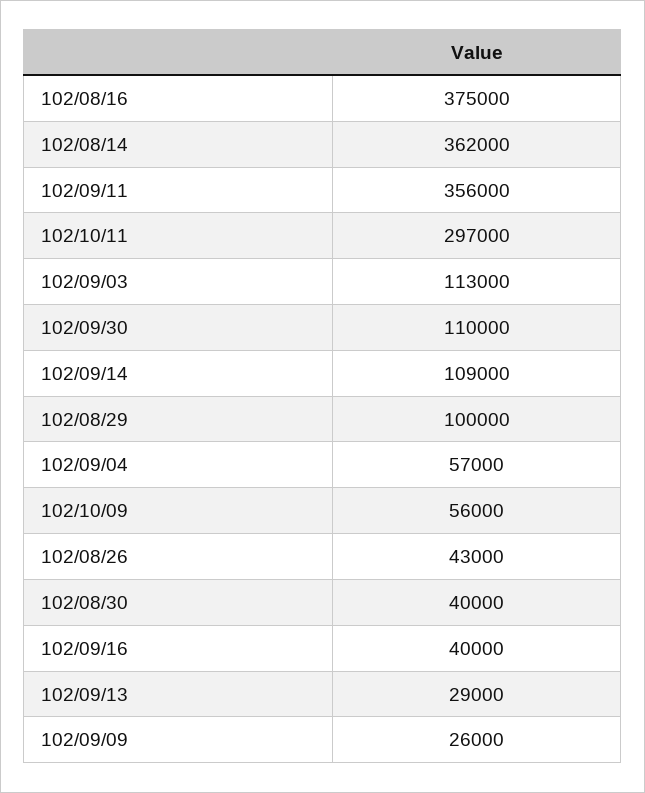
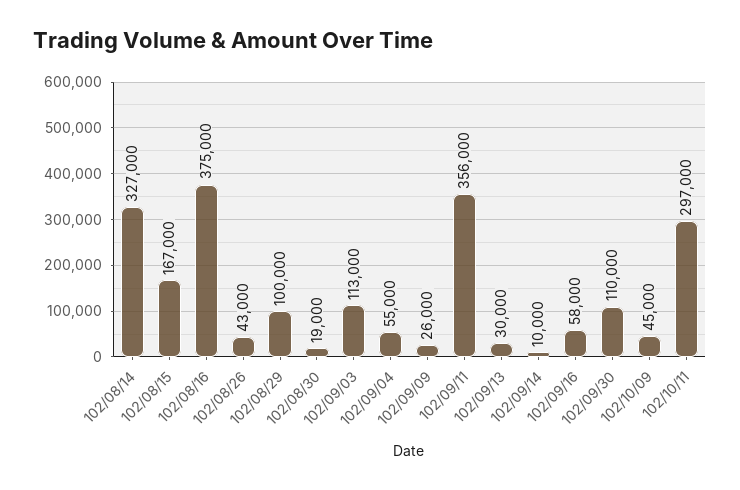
102/08/14: 362000 -> 327000
102/09/14: 109000 -> 10000
102/09/04: 57000 -> 55000
102/10/09: 56000 -> 45000
102/08/30: 40000 -> 19000
102/09/16: 40000 -> 58000
102/09/13: 29000 -> 30000
102/08/15: none -> 167000

